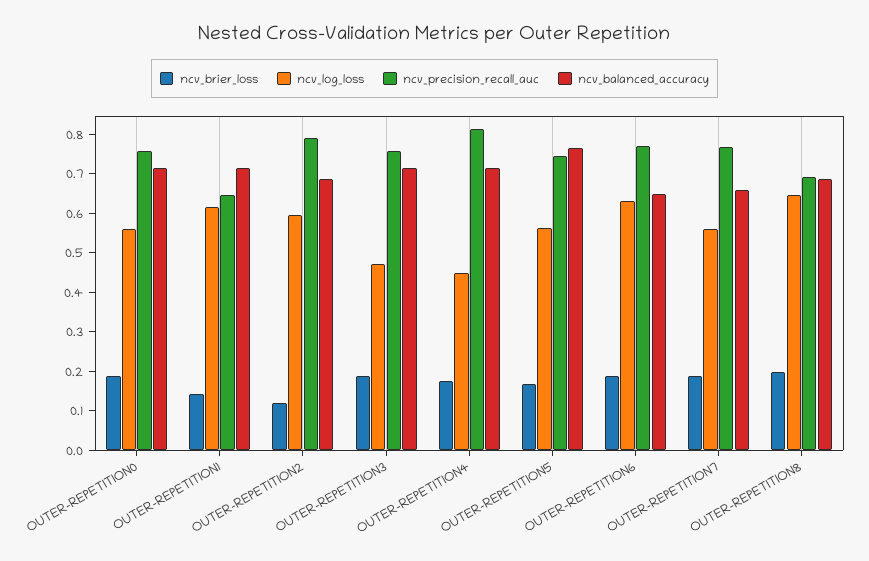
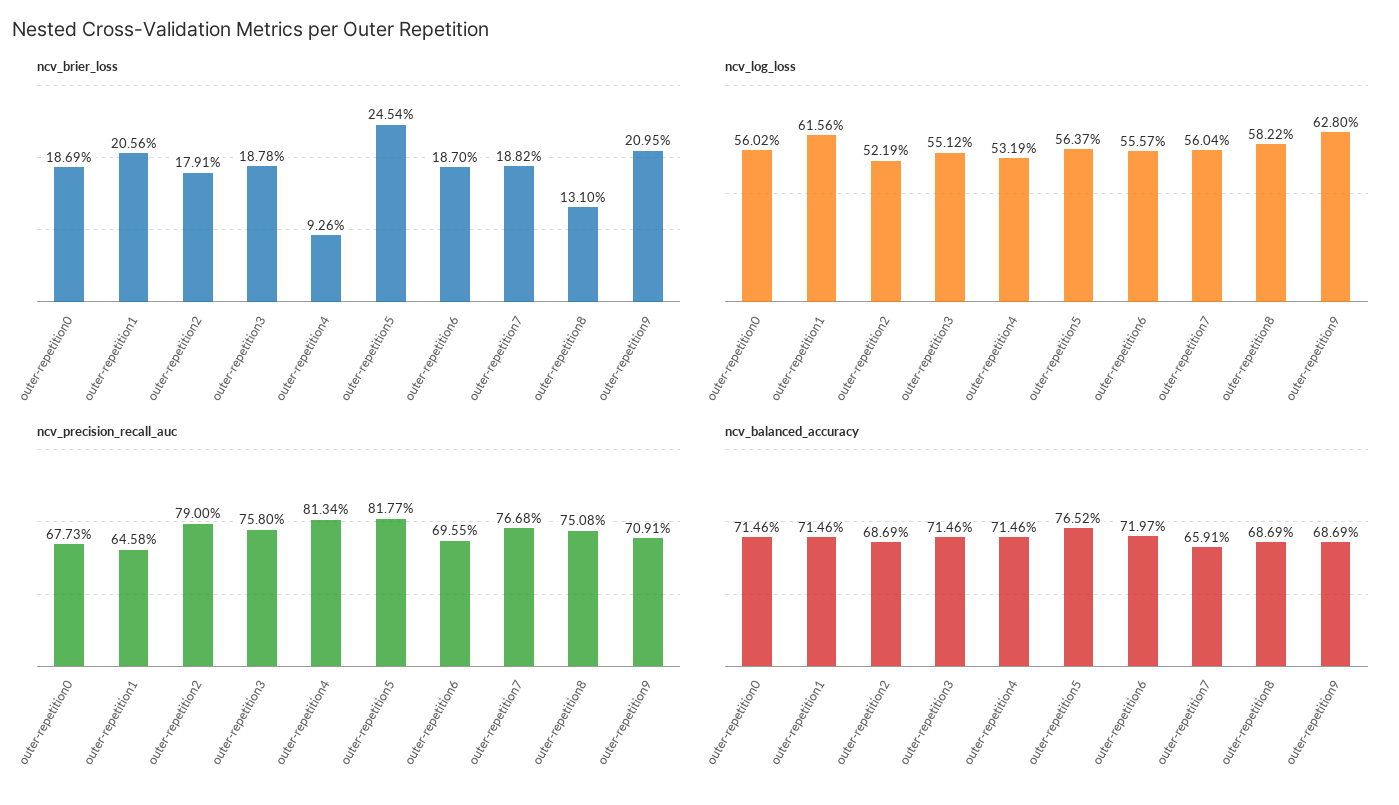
ncv_precision_recall_auc, OUTER-REPETITION0: 0.75 -> 0.6773
ncv_brier_loss, OUTER-REPETITION1: 0.15 -> 0.2056
ncv_brier_loss, OUTER-REPETITION2: 0.125 -> 0.1791
ncv_log_loss, OUTER-REPETITION2: 0.6 -> 0.5219
ncv_log_loss, OUTER-REPETITION3: 0.475 -> 0.5512
ncv_brier_loss, OUTER-REPETITION4: 0.175 -> 0.0926
ncv_log_loss, OUTER-REPETITION4: 0.45 -> 0.5319
ncv_brier_loss, OUTER-REPETITION5: 0.175 -> 0.2454
ncv_precision_recall_auc, OUTER-REPETITION5: 0.75 -> 0.8177
ncv_log_loss, OUTER-REPETITION6: 0.625 -> 0.5557
ncv_precision_recall_auc, OUTER-REPETITION6: 0.775 -> 0.6955
ncv_balanced_accuracy, OUTER-REPETITION6: 0.65 -> 0.7197
ncv_brier_loss, OUTER-REPETITION8: 0.2 -> 0.131
ncv_log_loss, OUTER-REPETITION8: 0.65 -> 0.5822
ncv_precision_recall_auc, OUTER-REPETITION8: 0.7 -> 0.7508
ncv_brier_loss, outer-repetition9: none -> 0.2095
ncv_log_loss, outer-repetition9: none -> 0.628
ncv_precision_recall_auc, outer-repetition9: none -> 0.7091
ncv_balanced_accuracy, outer-repetition9: none -> 0.6869

